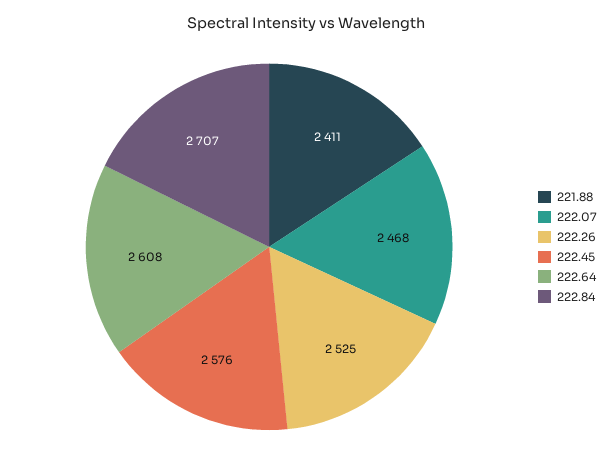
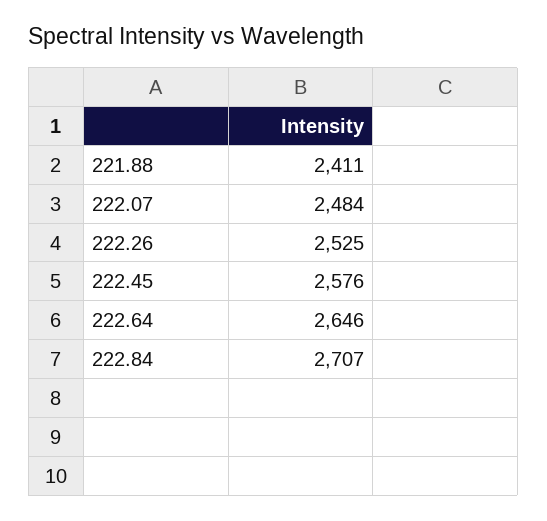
222.07: 2468 -> 2484
222.64: 2608 -> 2646

